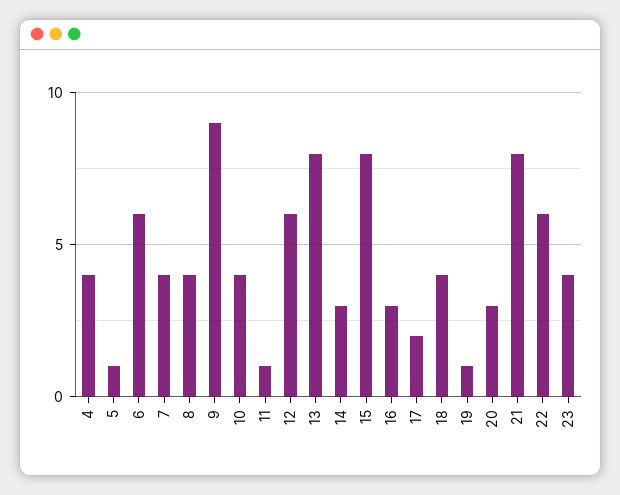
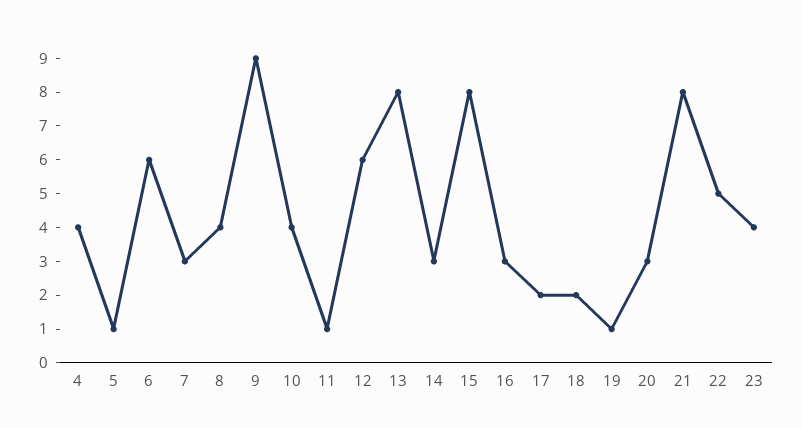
7: 4 -> 3
18: 4 -> 2
22: 6 -> 5

